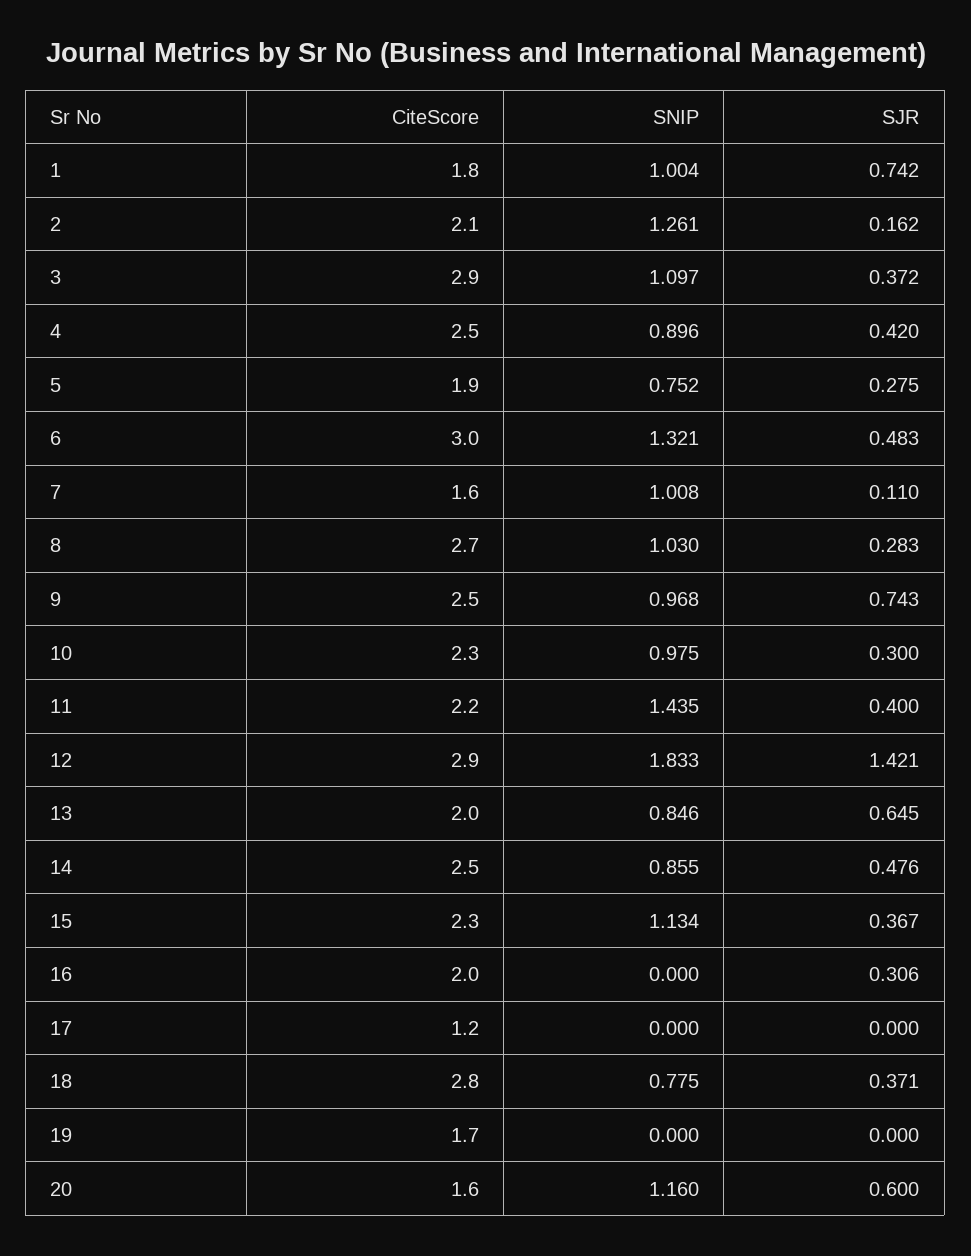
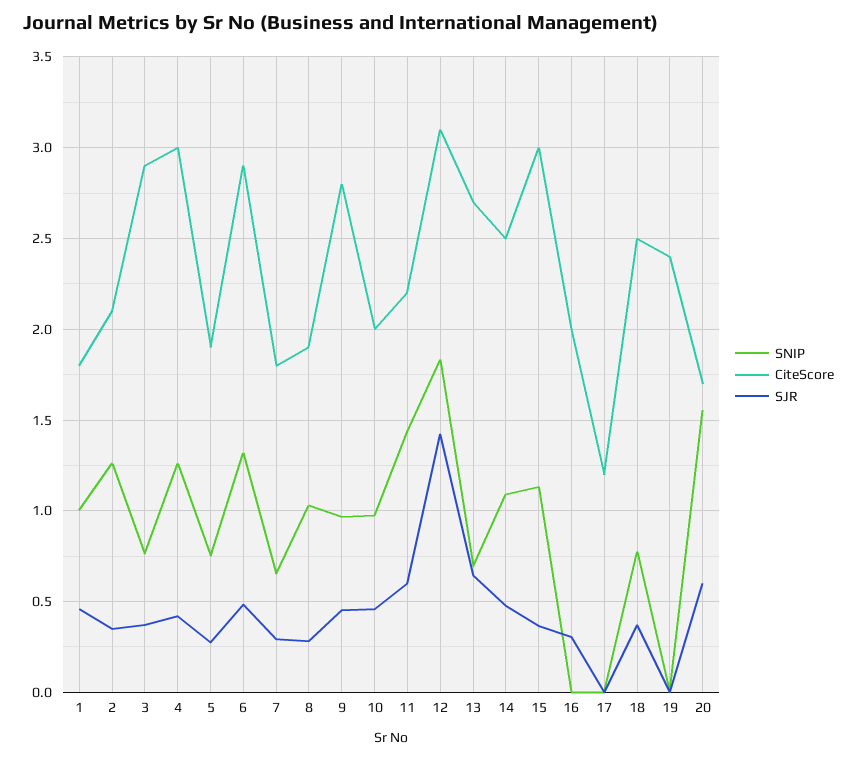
SJR, 1: 0.742 -> 0.45
SJR, 2: 0.162 -> 0.35
SNIP, 3: 1.097 -> 0.75
CiteScore, 4: 2.5 -> 3
SNIP, 4: 0.896 -> 1.25
CiteScore, 6: 3 -> 2.9
CiteScore, 7: 1.6 -> 1.8
SNIP, 7: 1.008 -> 0.65
SJR, 7: 0.11 -> 0.3
CiteScore, 8: 2.7 -> 1.9
CiteScore, 9: 2.5 -> 2.8
SJR, 9: 0.743 -> 0.45
CiteScore, 10: 2.3 -> 2
SJR, 10: 0.3 -> 0.45
SJR, 11: 0.4 -> 0.6
CiteScore, 12: 2.9 -> 3.1
CiteScore, 13: 2 -> 2.7
SNIP, 13: 0.846 -> 0.7
SNIP, 14: 0.855 -> 1.1
CiteScore, 15: 2.3 -> 3
CiteScore, 18: 2.8 -> 2.5
CiteScore, 19: 1.7 -> 2.4
CiteScore, 20: 1.6 -> 1.7
SNIP, 20: 1.16 -> 1.55

